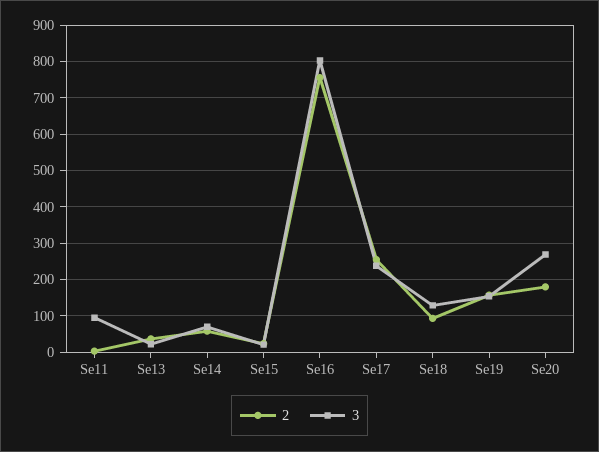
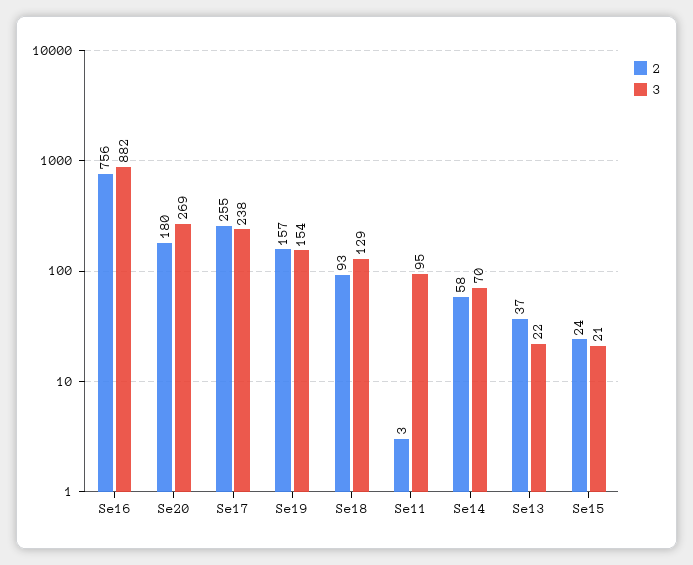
3, Se16: 800 -> 882

